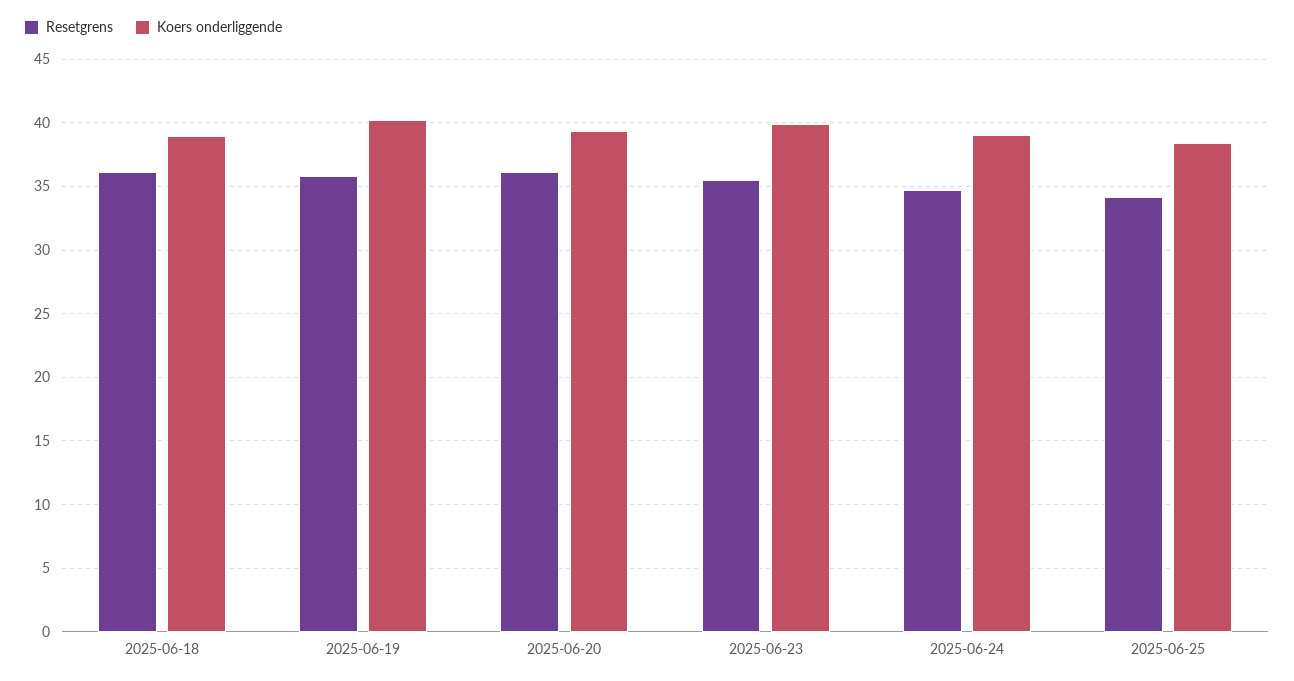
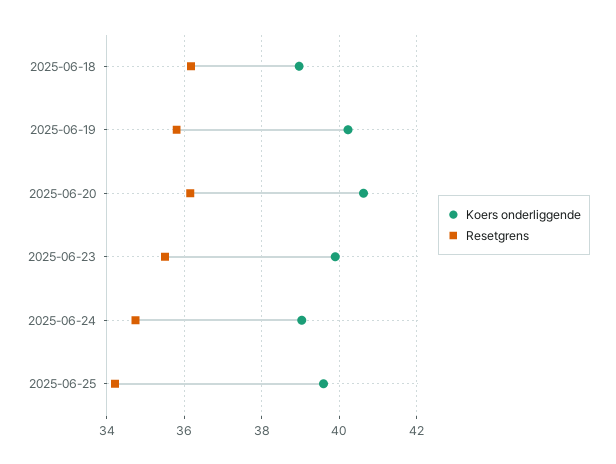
Koers onderliggende, 2025-06-20: 39.5 -> 40.6
Koers onderliggende, 2025-06-25: 38.5 -> 39.6

